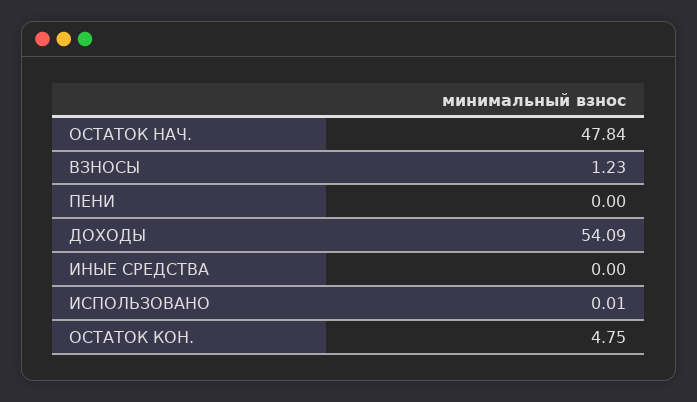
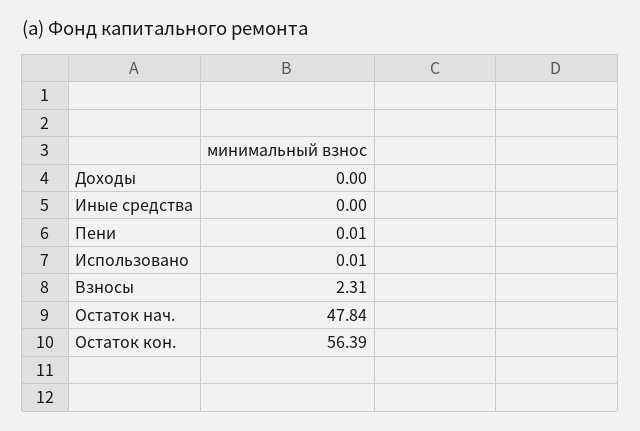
ВЗНОСЫ: 1.23 -> 2.31
ПЕНИ: 0 -> 0.01
ДОХОДЫ: 54.09 -> 0
ОСТАТОК КОН.: 4.75 -> 56.39

